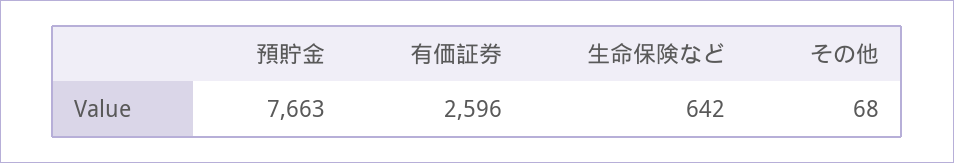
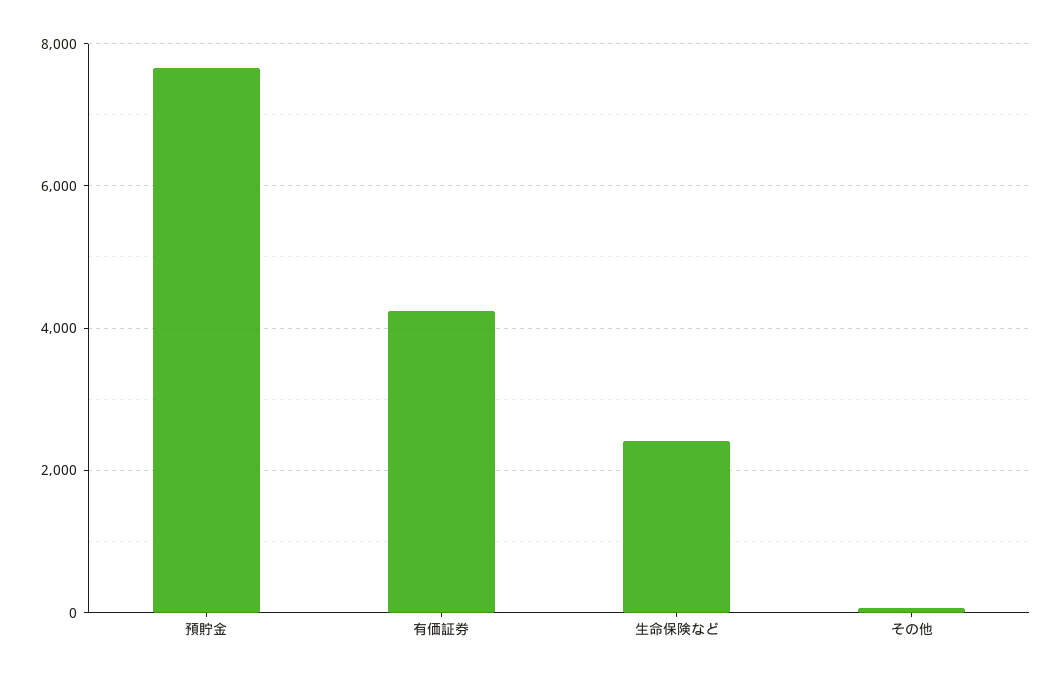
有価証券: 2596 -> 4200
生命保険など: 642 -> 2400

